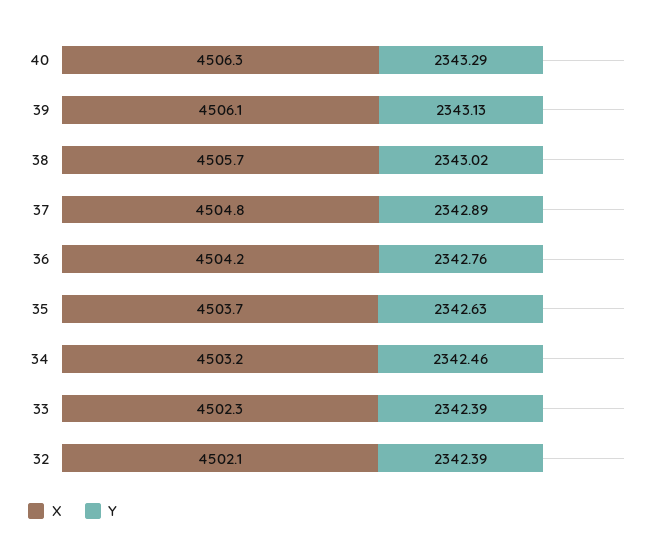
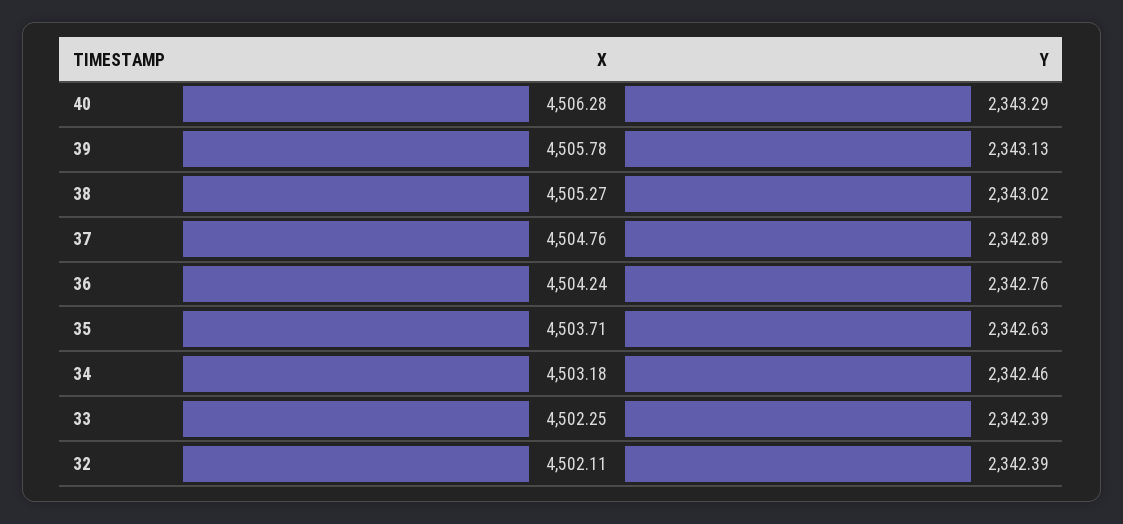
X, 39: 4506.1 -> 4505.78
X, 38: 4505.7 -> 4505.27

